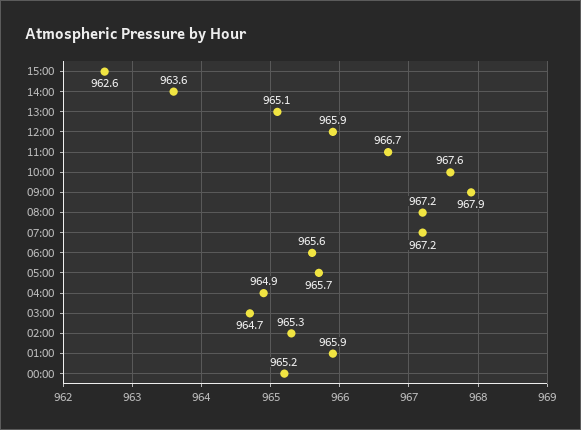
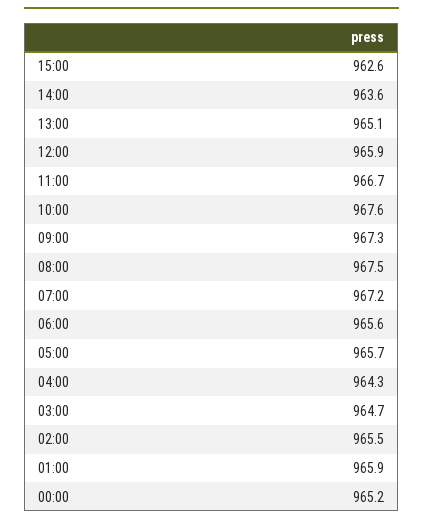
09:00: 967.9 -> 967.3
08:00: 967.2 -> 967.5
04:00: 964.9 -> 964.3
02:00: 965.3 -> 965.5

